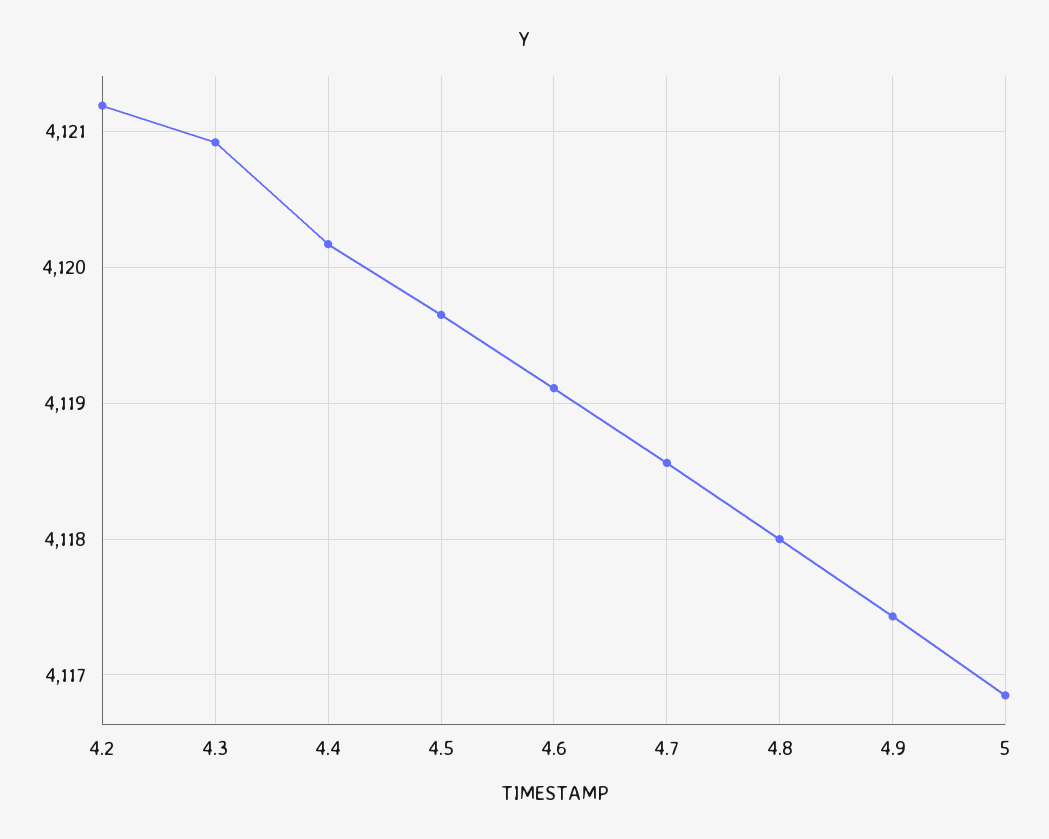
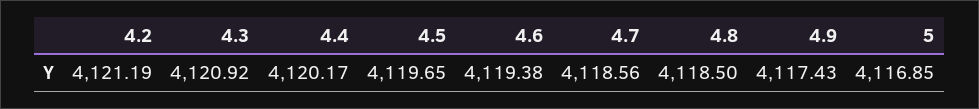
4.6: 4119.1 -> 4119.38
4.8: 4118 -> 4118.5

